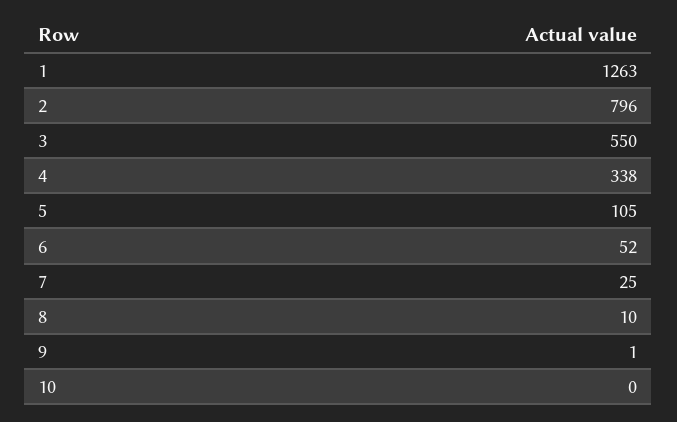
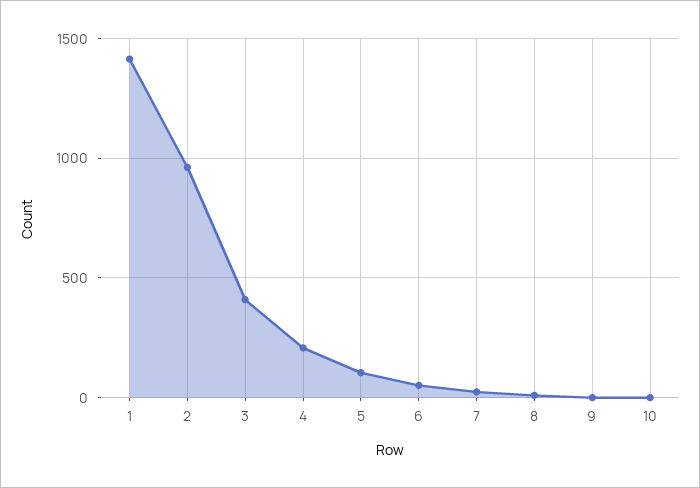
1: 1263 -> 1400
2: 796 -> 950
3: 550 -> 400
4: 338 -> 200

